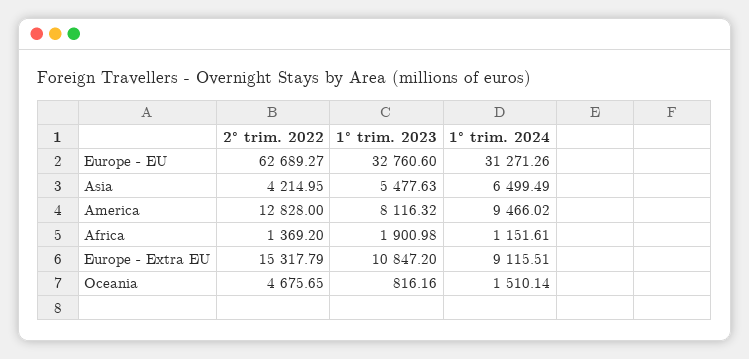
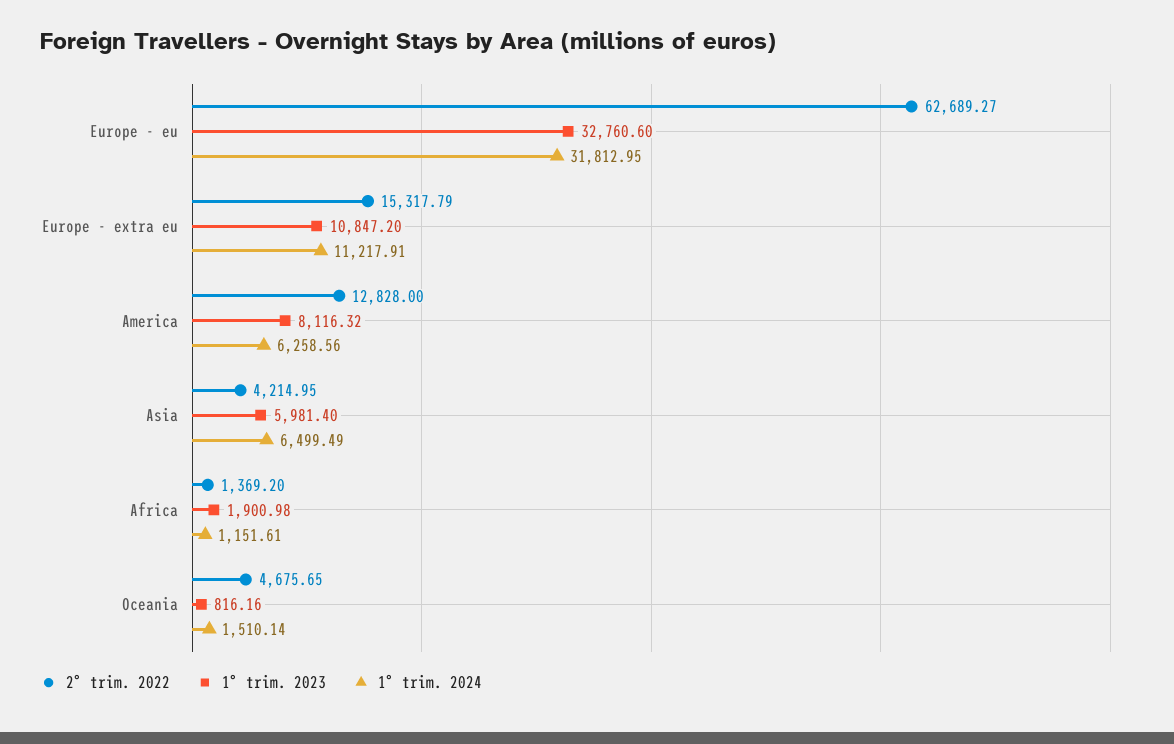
1° trim. 2024, Europe - EU: 31271.26 -> 31812.95
1° trim. 2023, Asia: 5477.63 -> 5981.4
1° trim. 2024, America: 9466.02 -> 6258.56
1° trim. 2024, Europe - Extra EU: 9115.51 -> 11217.91

